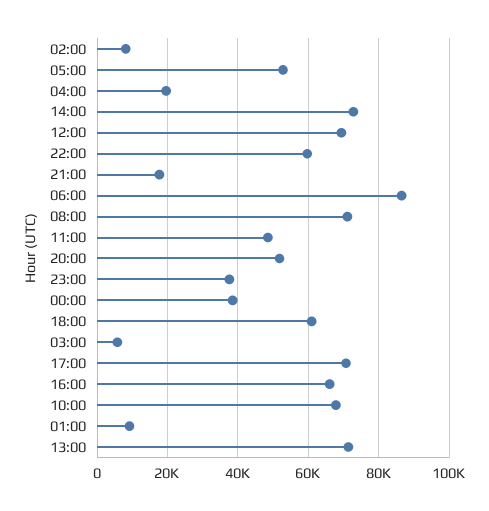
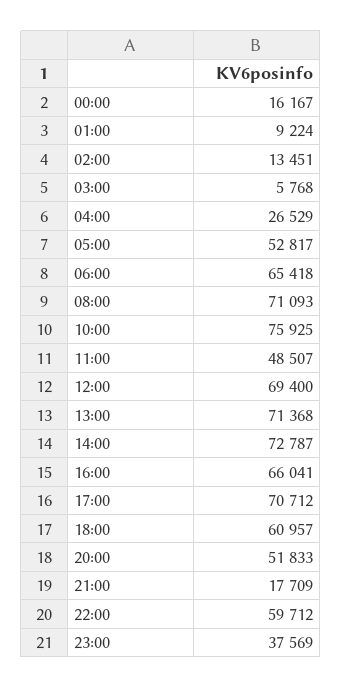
02:00: 8000 -> 13451
04:00: 20000 -> 26529
06:00: 86000 -> 65418
00:00: 38000 -> 16167
10:00: 68000 -> 75925

